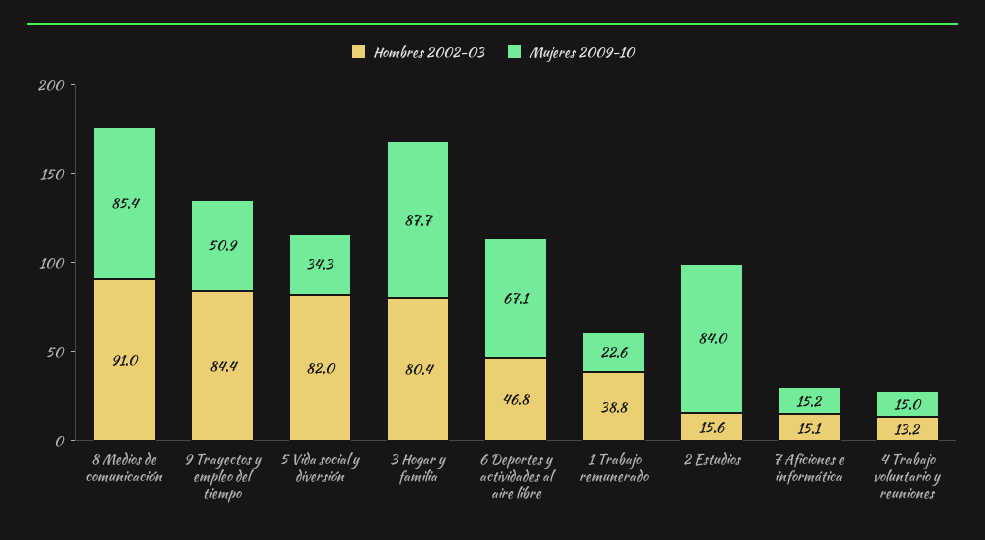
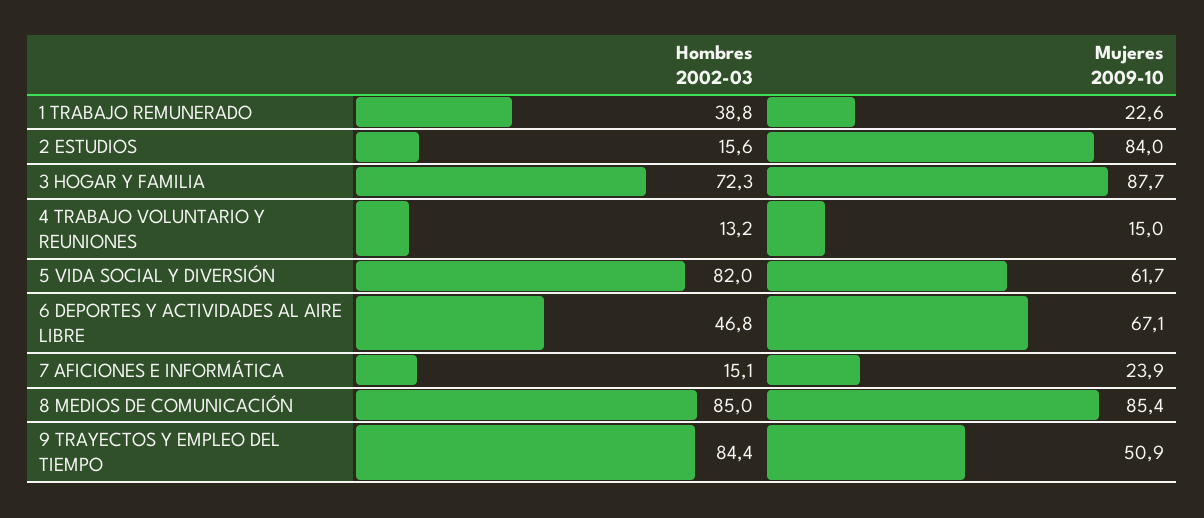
Hombres 2002-03, 8 Medios de comunicación: 91 -> 85
Mujeres 2009-10, 5 Vida social y diversión: 34.3 -> 61.7
Hombres 2002-03, 3 Hogar y familia: 80.4 -> 72.3
Mujeres 2009-10, 7 Aficiones e informática: 15.2 -> 23.9

